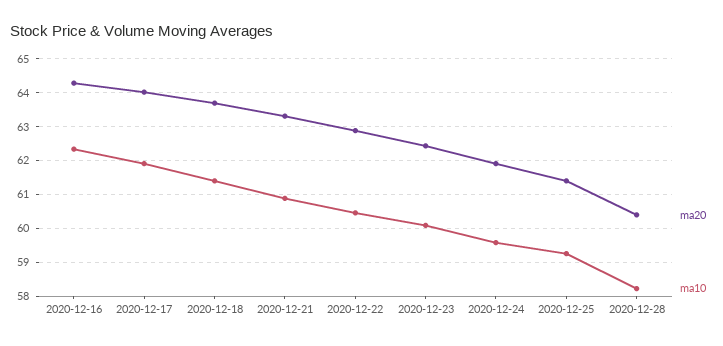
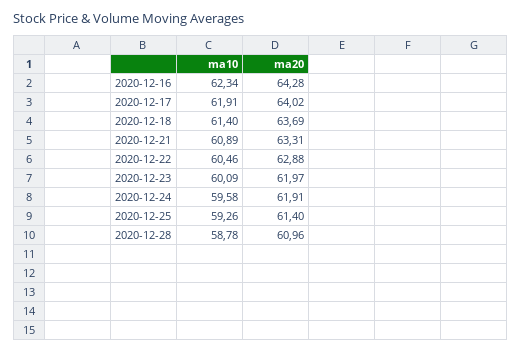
ma20, 2020-12-23: 62.4 -> 61.97
ma20, 2020-12-28: 60.4 -> 60.96
ma10, 2020-12-28: 58.2 -> 58.78

